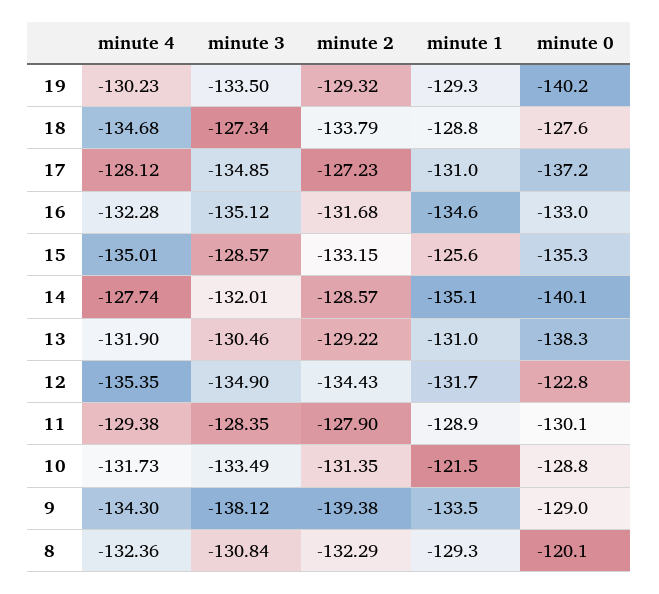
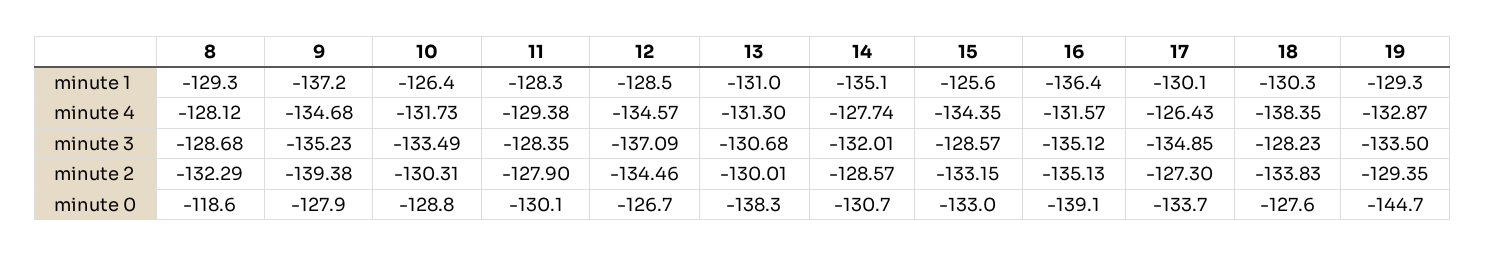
minute 4, 19: -130.23 -> -132.87
minute 2, 19: -129.32 -> -129.35
minute 0, 19: -140.2 -> -144.7
minute 4, 18: -134.68 -> -138.35
minute 3, 18: -127.34 -> -128.23
minute 2, 18: -133.79 -> -133.83
minute 1, 18: -128.8 -> -130.3
minute 4, 17: -128.12 -> -126.43
minute 2, 17: -127.23 -> -127.3
minute 1, 17: -131 -> -130.1
minute 0, 17: -137.2 -> -133.7
minute 4, 16: -132.28 -> -131.57
minute 2, 16: -131.68 -> -135.13
minute 1, 16: -134.6 -> -136.4
minute 0, 16: -133 -> -139.1
minute 4, 15: -135.01 -> -134.35
minute 0, 15: -135.3 -> -133
minute 0, 14: -140.1 -> -130.7
minute 4, 13: -131.9 -> -131.3
minute 3, 13: -130.46 -> -130.68
minute 2, 13: -129.22 -> -130.01
minute 4, 12: -135.35 -> -134.57
minute 3, 12: -134.9 -> -137.09
minute 2, 12: -134.43 -> -134.46
minute 1, 12: -131.7 -> -128.5
minute 0, 12: -122.8 -> -126.7
minute 1, 11: -128.9 -> -128.3
minute 2, 10: -131.35 -> -130.31
minute 1, 10: -121.5 -> -126.4
minute 4, 9: -134.3 -> -134.68
minute 3, 9: -138.12 -> -135.23
minute 1, 9: -133.5 -> -137.2
minute 0, 9: -129 -> -127.9
minute 4, 8: -132.36 -> -128.12
minute 3, 8: -130.84 -> -128.68
minute 0, 8: -120.1 -> -118.6

